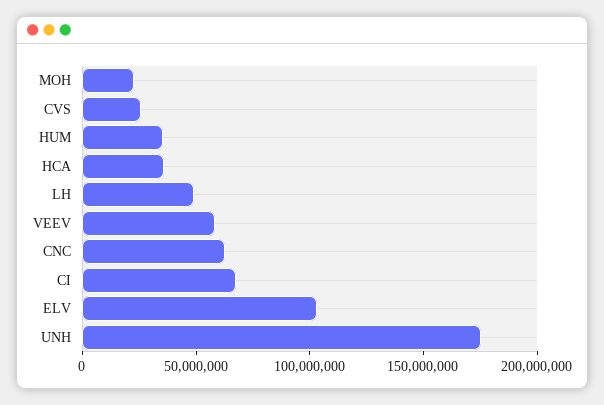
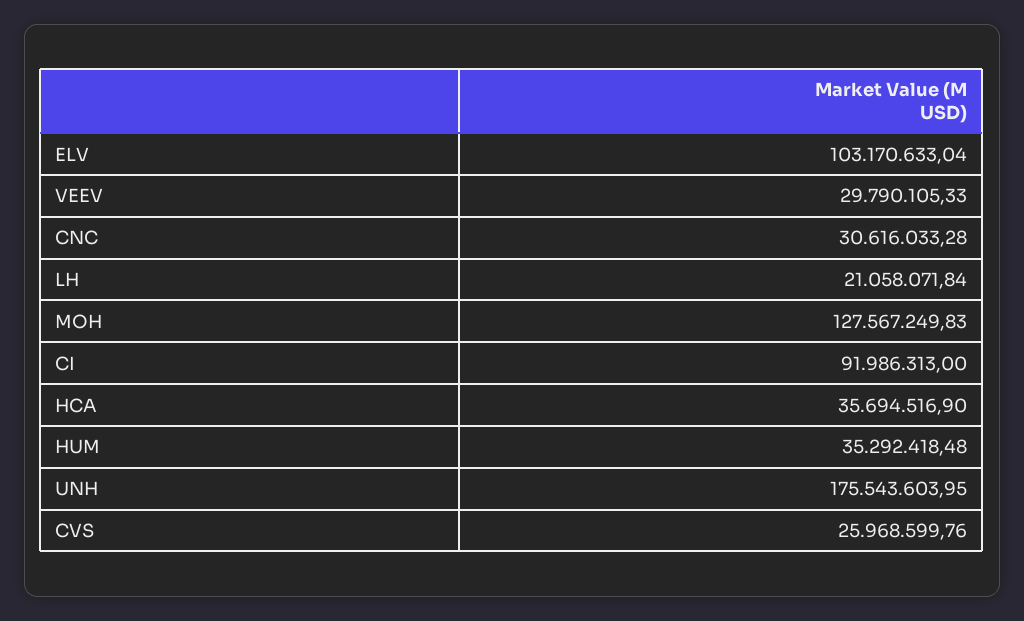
MOH: 20000000 -> 127567249.83
LH: 50000000 -> 21058071.84
VEEV: 60000000 -> 29790105.33
CNC: 60000000 -> 30616033.28
CI: 70000000 -> 91986313

